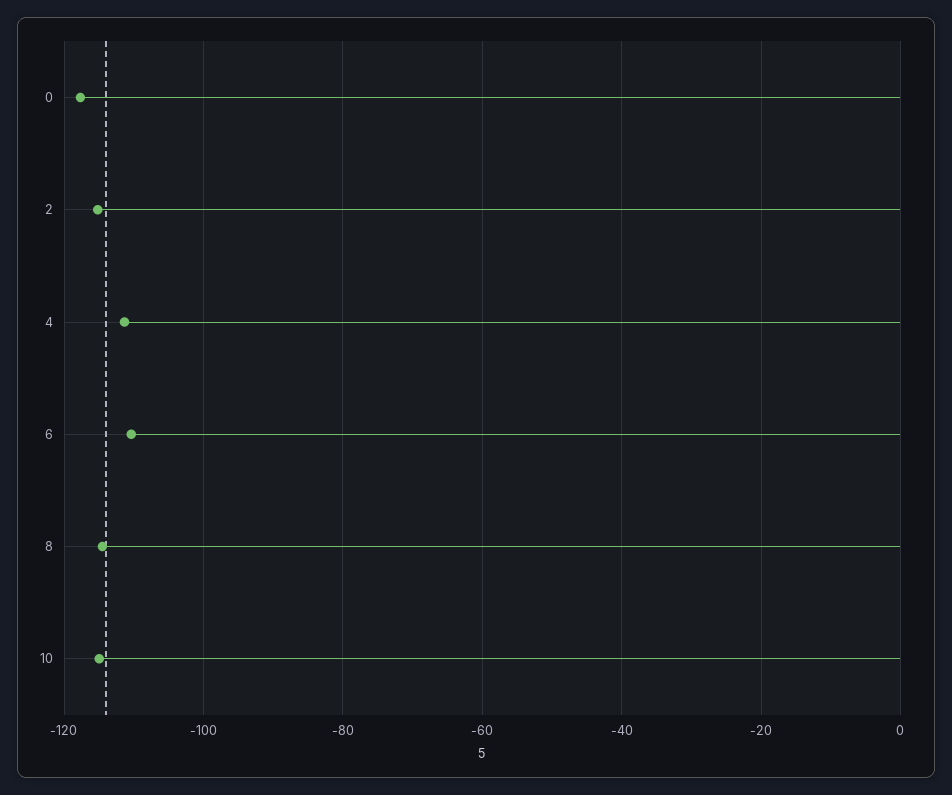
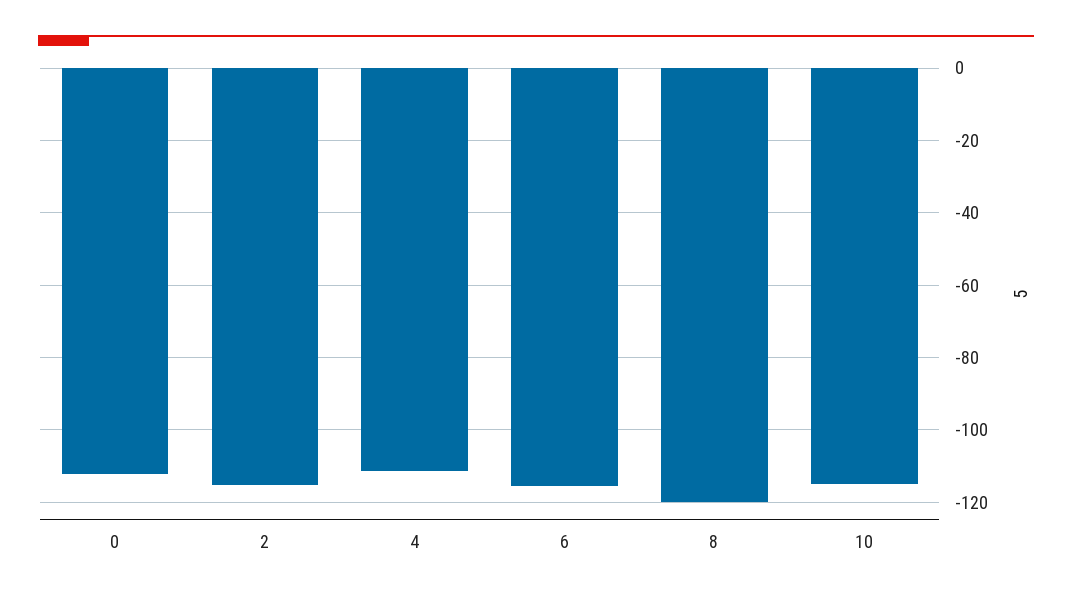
0: -118 -> -112
6: -110 -> -116
8: -114 -> -120

